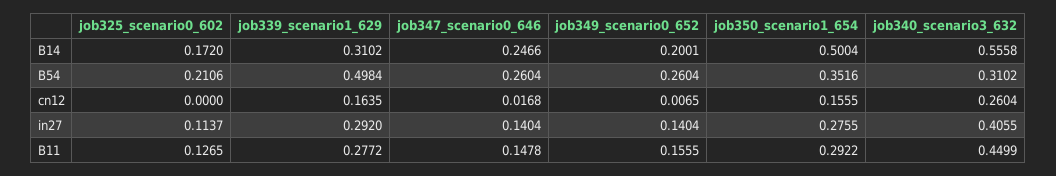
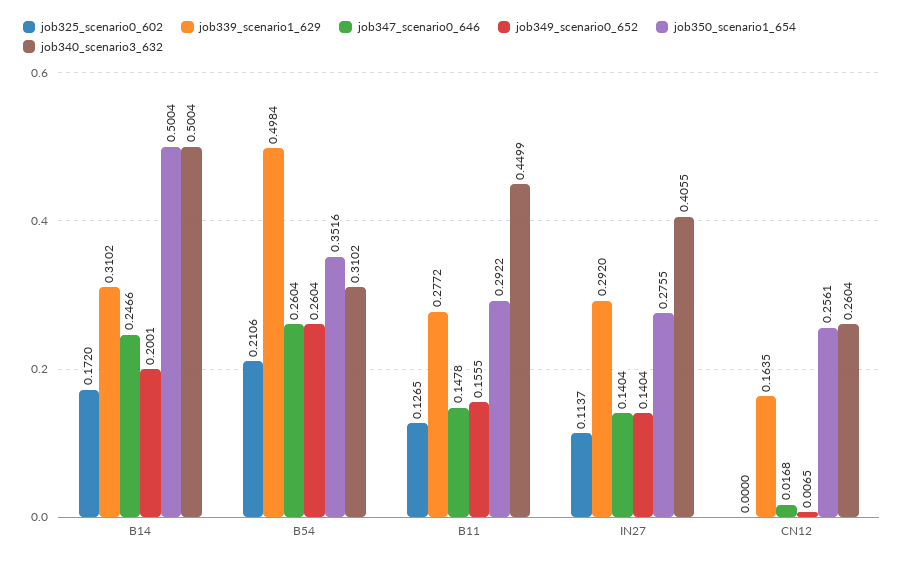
job340_scenario3_632, B14: 0.5558 -> 0.5004
job350_scenario1_654, cn12: 0.1555 -> 0.2561

